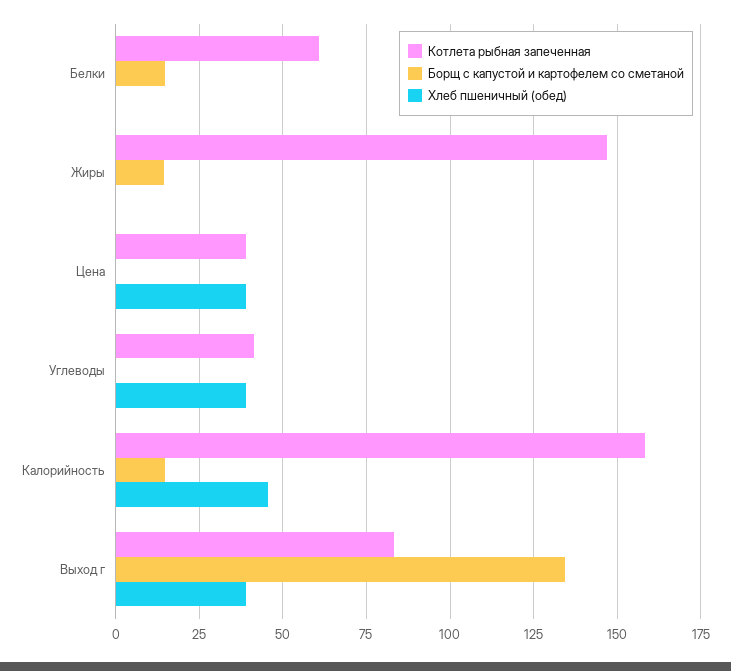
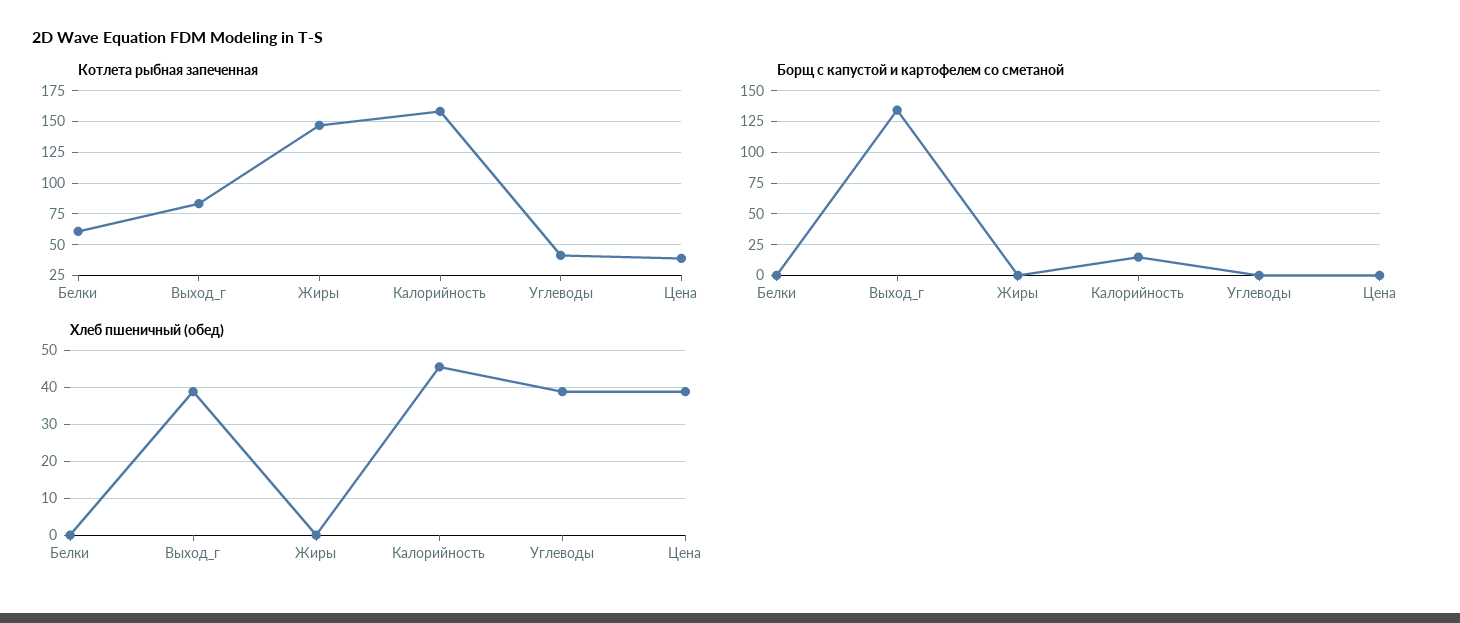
Борщ с капустой и картофелем со сметаной, Белки: 15 -> 0
Борщ с капустой и картофелем со сметаной, Жиры: 15 -> 0

